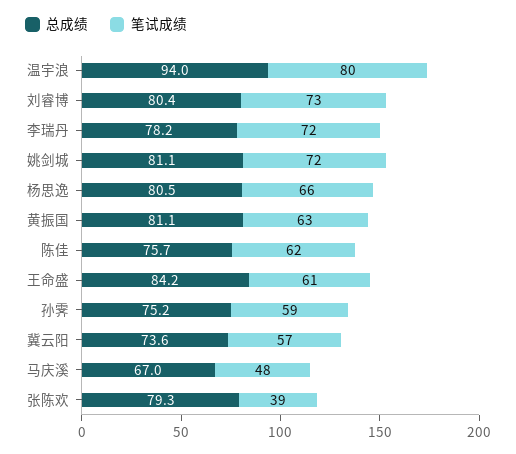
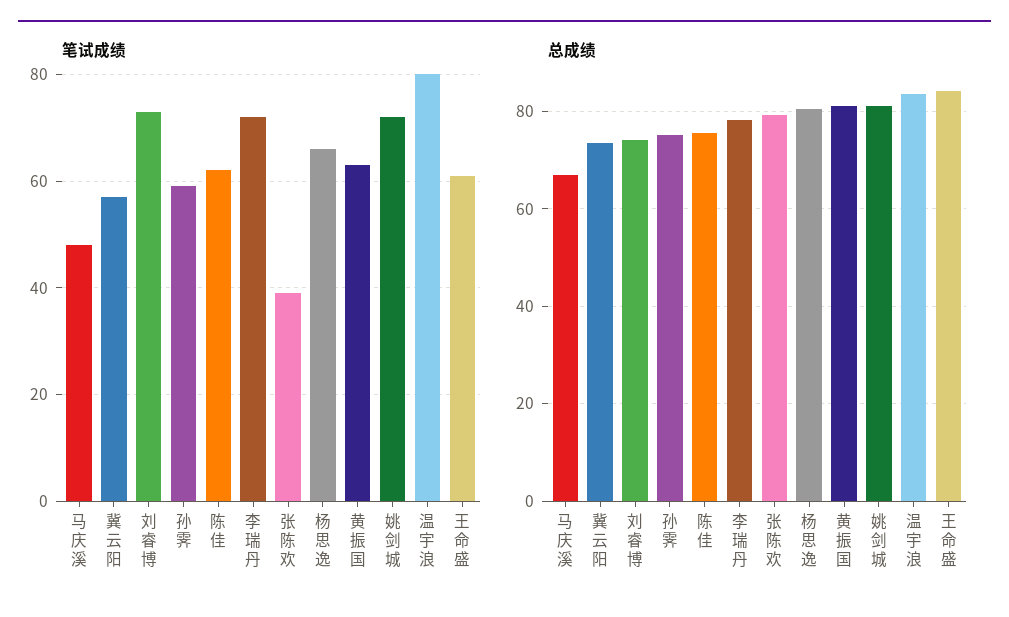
总成绩, 温宇浪: 94 -> 84
总成绩, 刘睿博: 80.4 -> 74

